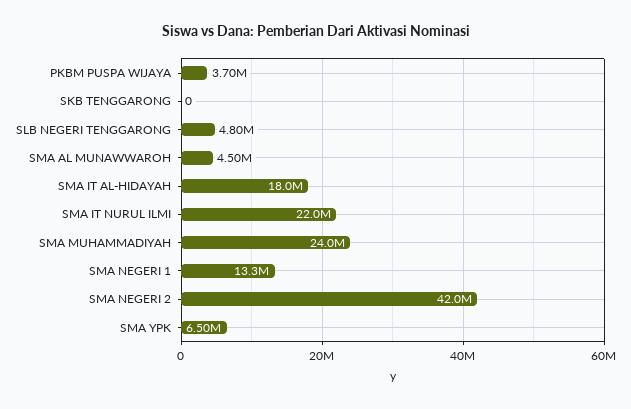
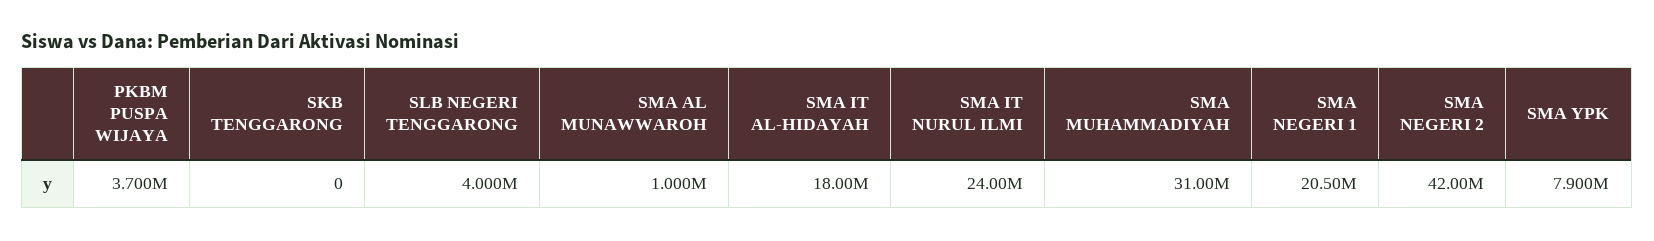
SLB NEGERI TENGGARONG: 4800000 -> 4000000
SMA AL MUNAWWAROH: 4500000 -> 1000000
SMA IT NURUL ILMI: 22000000 -> 24000000
SMA MUHAMMADIYAH: 24000000 -> 31000000
SMA NEGERI 1: 13300000 -> 20500000
SMA YPK: 6500000 -> 7900000

